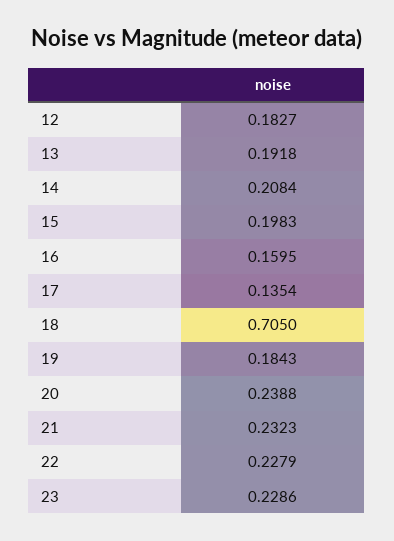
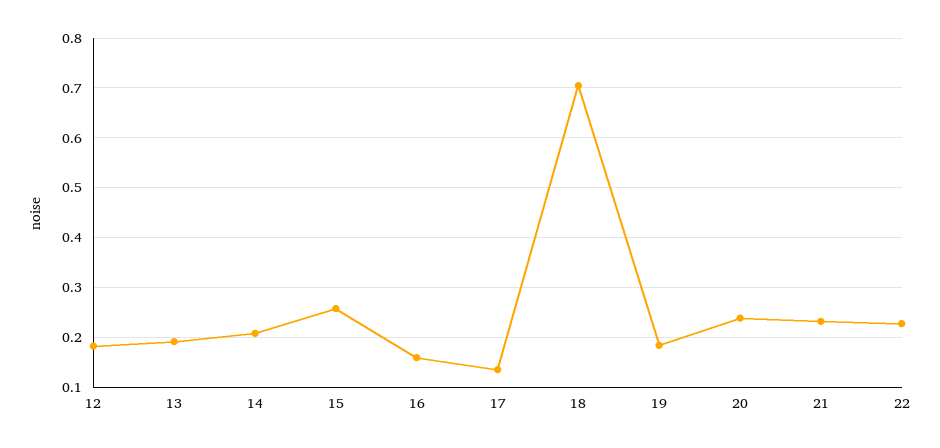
15: 0.1983 -> 0.26
23: 0.2286 -> none

